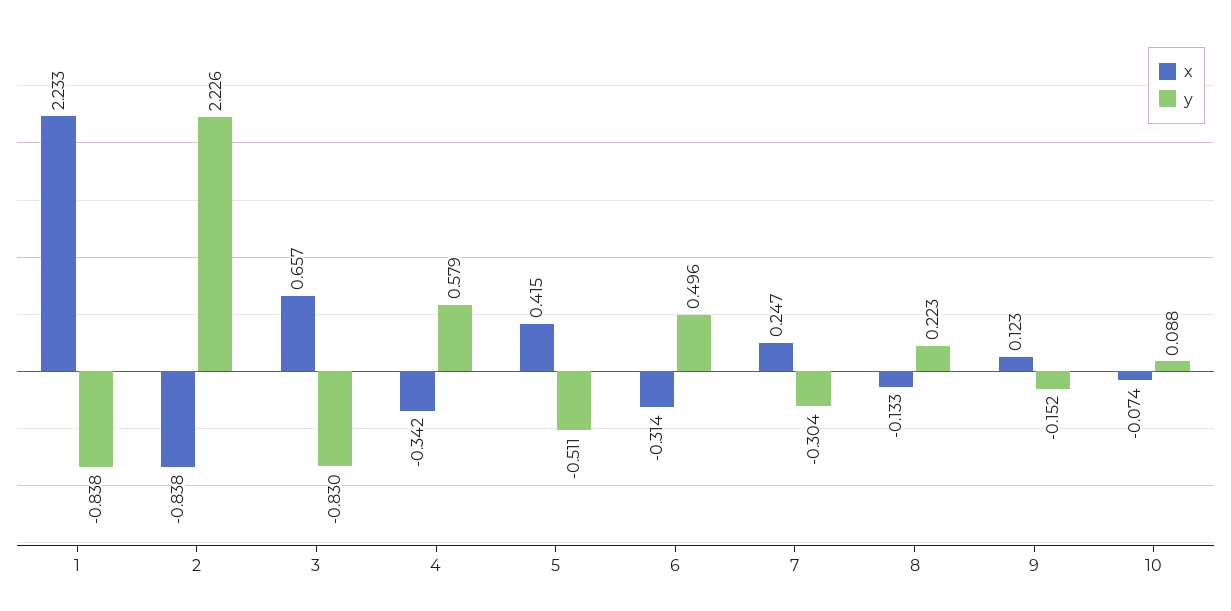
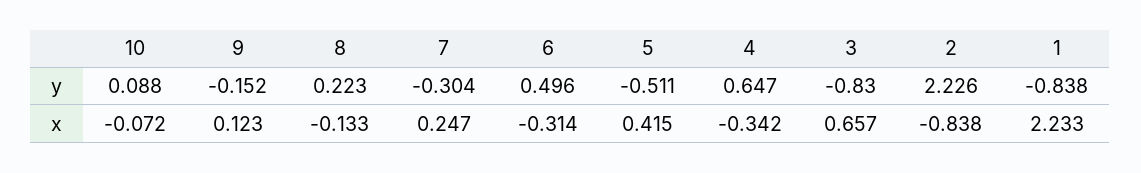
y, 4: 0.579 -> 0.647
x, 10: -0.074 -> -0.072

